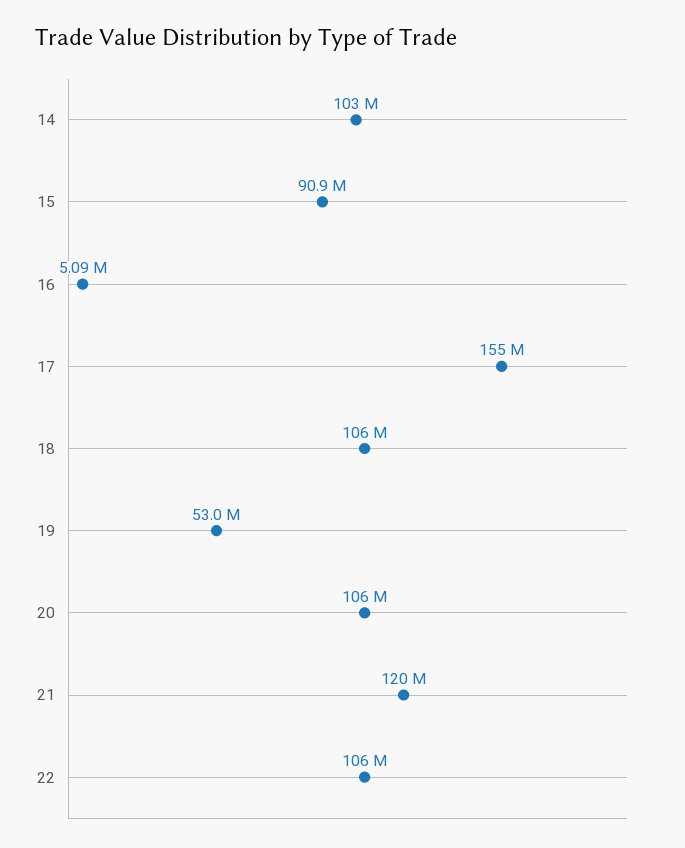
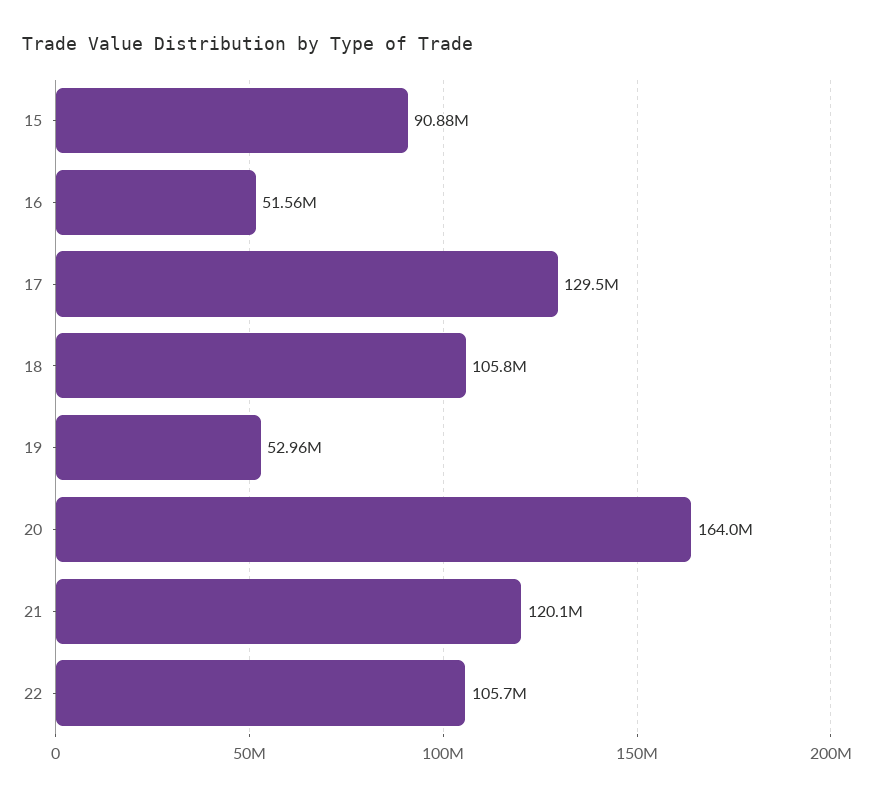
14: 103000000 -> none
16: 5090000 -> 51560000
17: 155000000 -> 129500000
20: 106000000 -> 164000000

